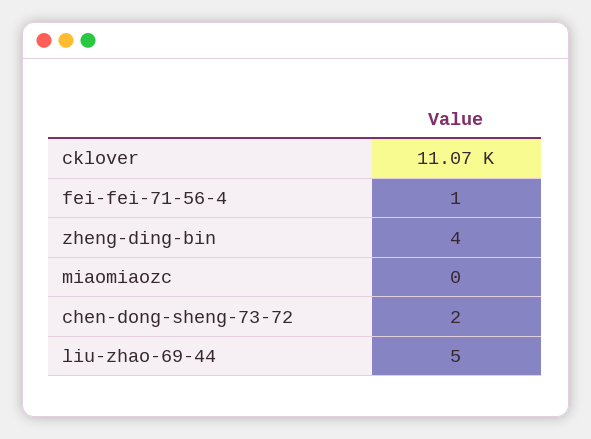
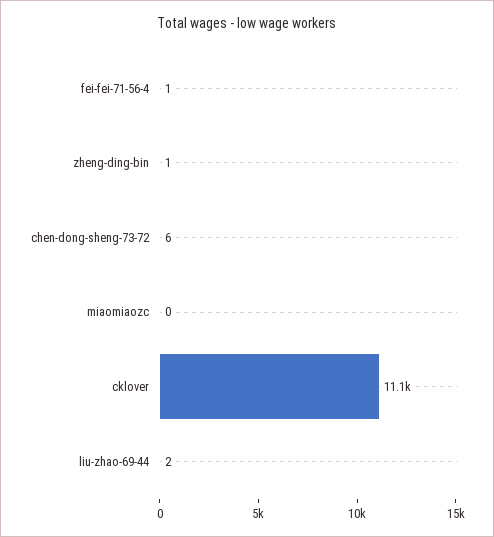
zheng-ding-bin: 4 -> 1
chen-dong-sheng-73-72: 2 -> 6
liu-zhao-69-44: 5 -> 2

